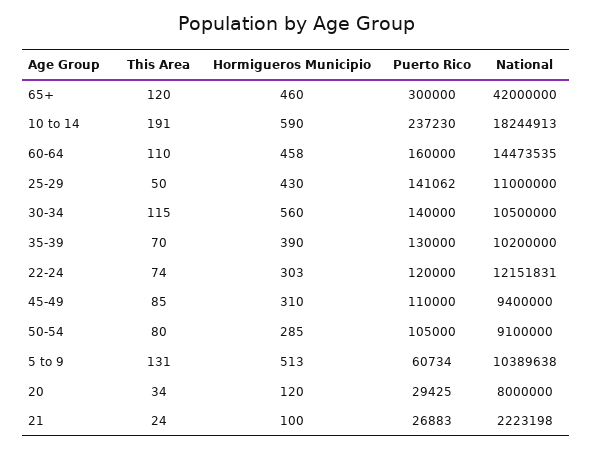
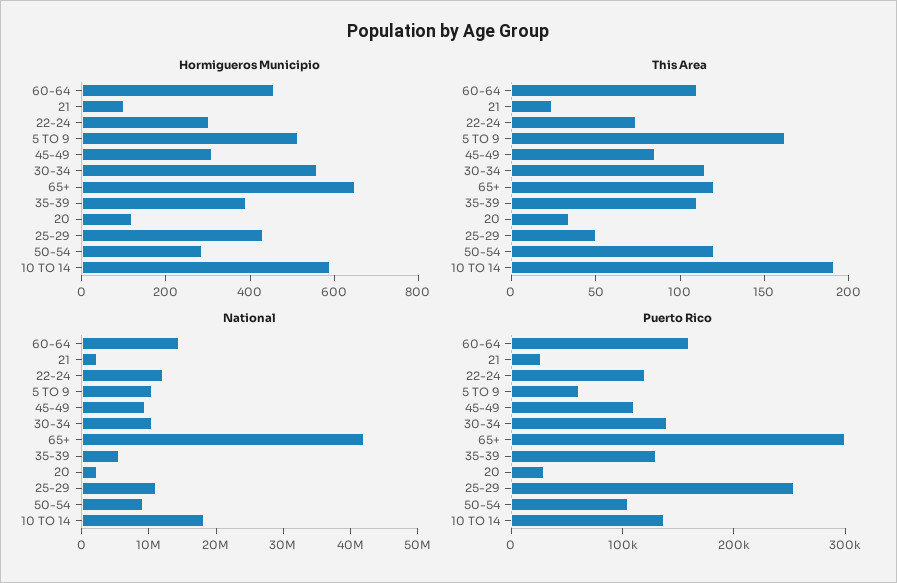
Hormigueros Municipio, 65+: 460 -> 650
Puerto Rico, 10 to 14: 237230 -> 140000
Puerto Rico, 25-29: 141062 -> 260000
This Area, 35-39: 70 -> 110
National, 35-39: 10200000 -> 6000000
This Area, 50-54: 80 -> 120
This Area, 5 to 9: 131 -> 160
National, 20: 8000000 -> 2000000

